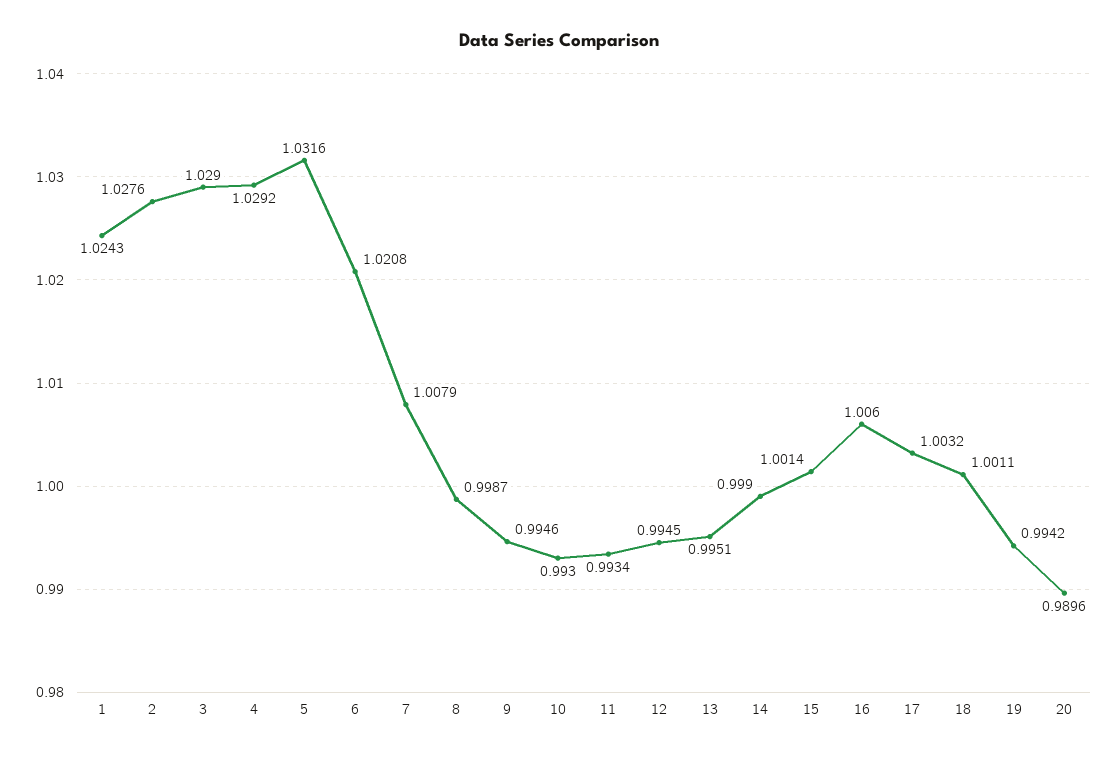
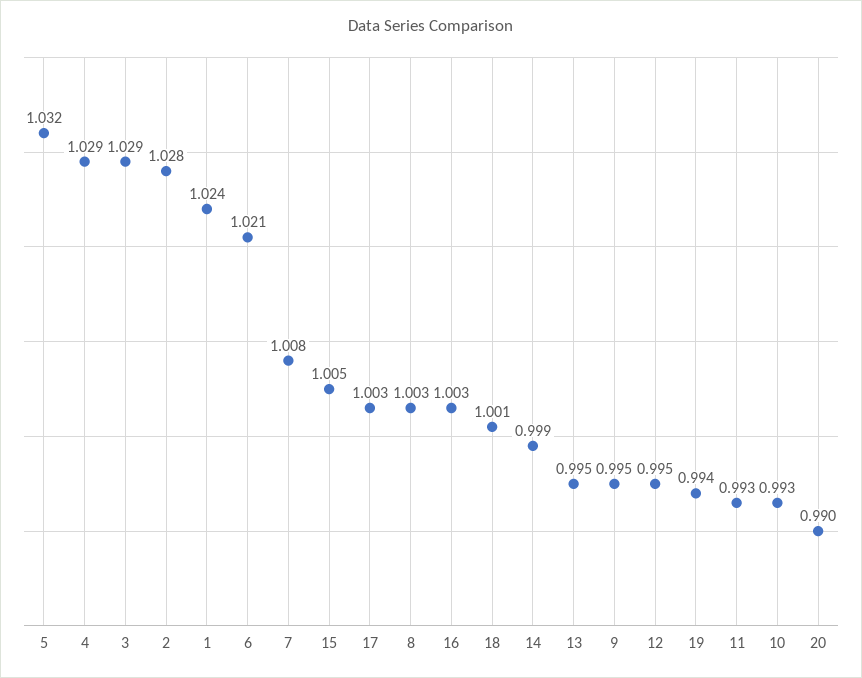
8: 0.9987 -> 1.003
15: 1.0014 -> 1.005
16: 1.006 -> 1.003

